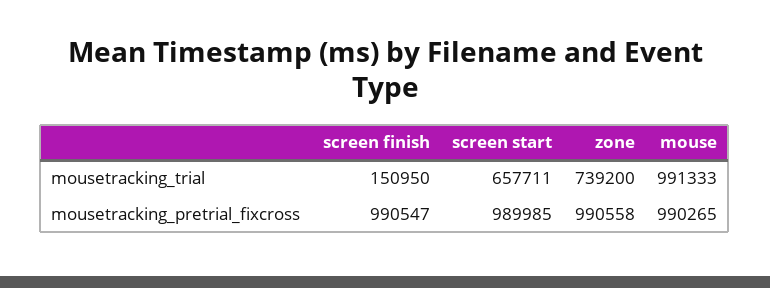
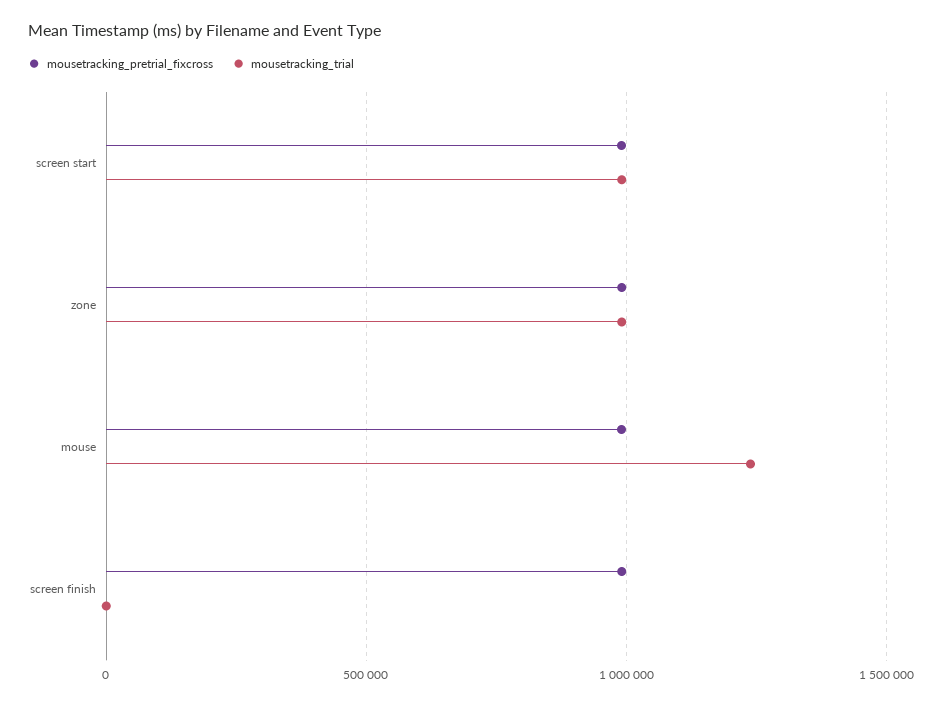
mousetracking_trial, screen finish: 150950 -> 0
mousetracking_trial, screen start: 657711 -> 1000000
mousetracking_trial, zone: 739200 -> 1000000
mousetracking_trial, mouse: 991333 -> 1250000

